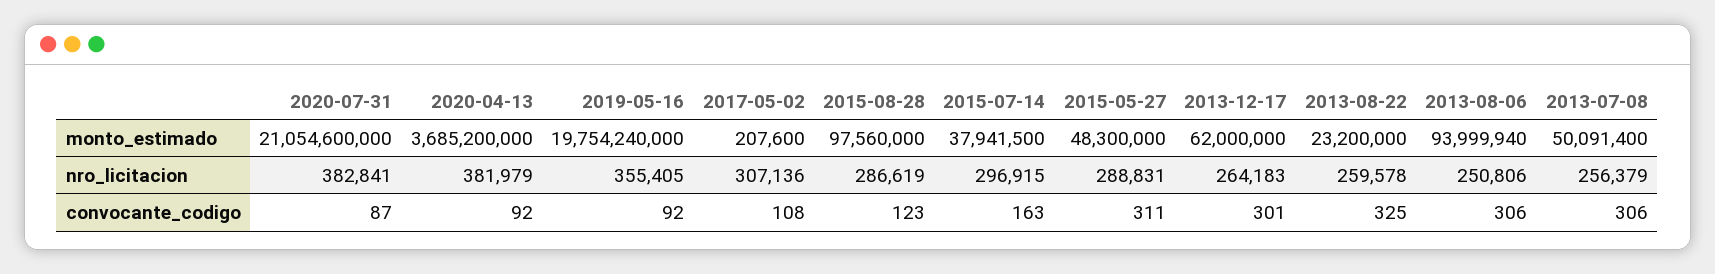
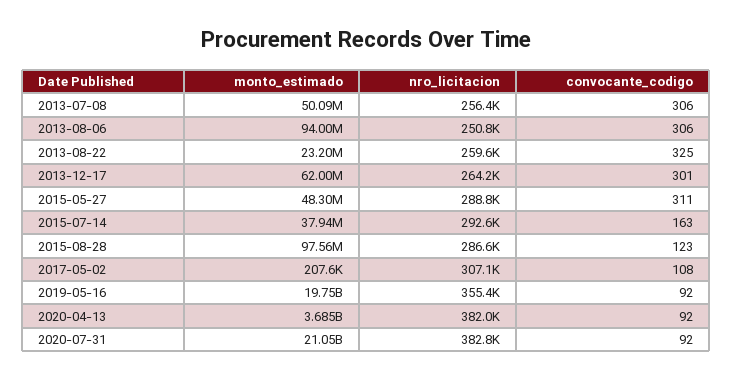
2015-07-14, nro_licitacion: 296915 -> 292600
2020-07-31, convocante_codigo: 87 -> 92

